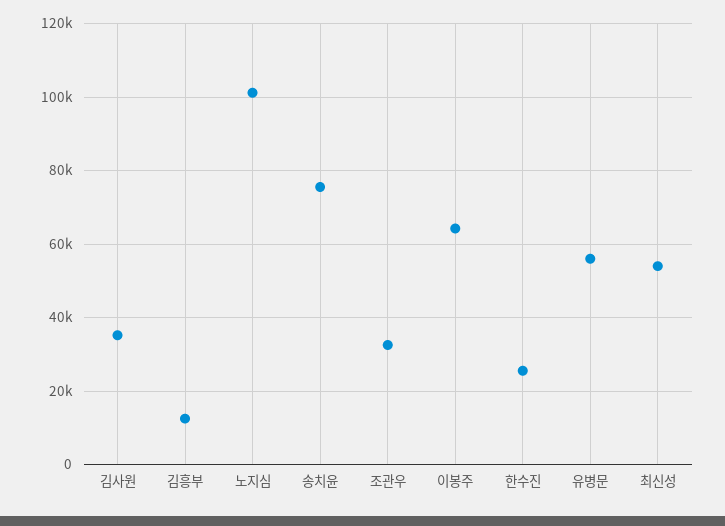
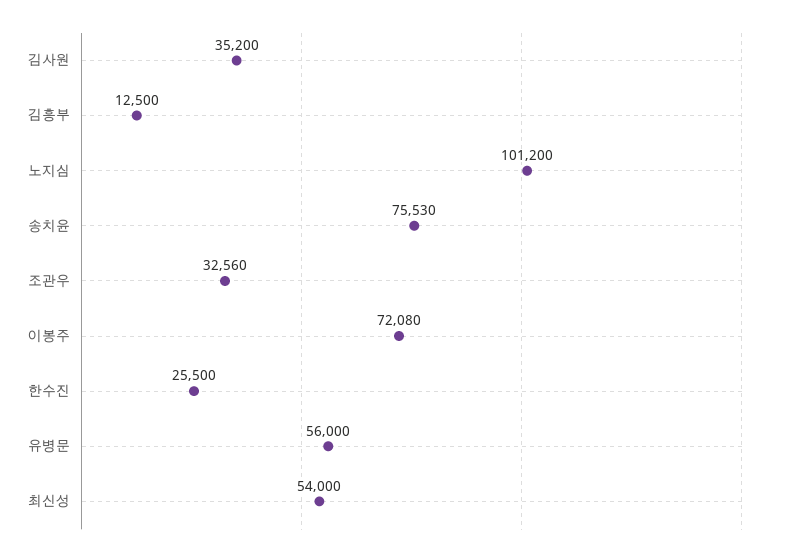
이봉주: 64000 -> 72080

